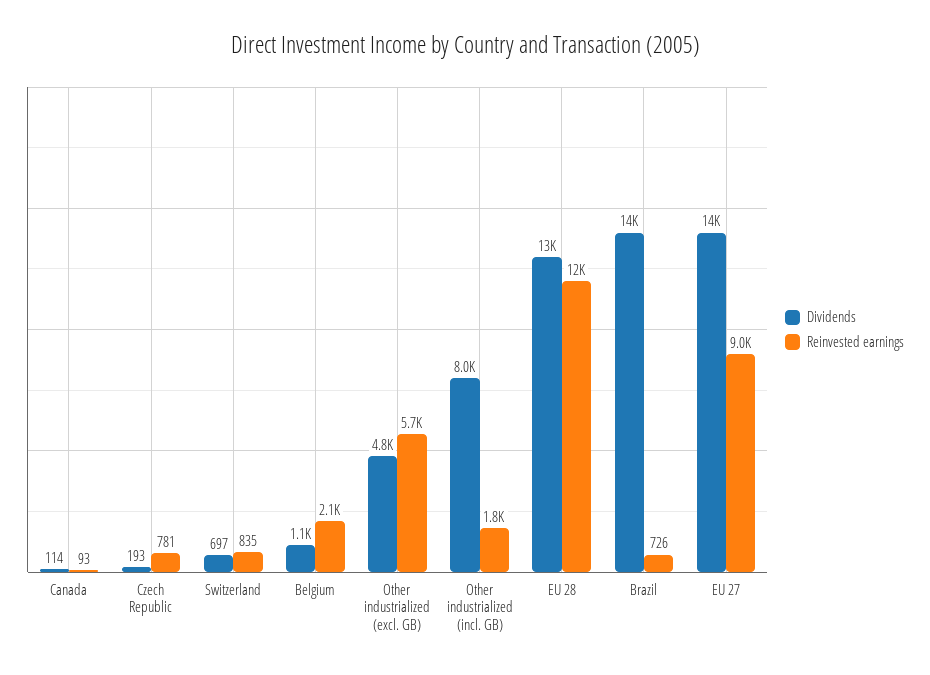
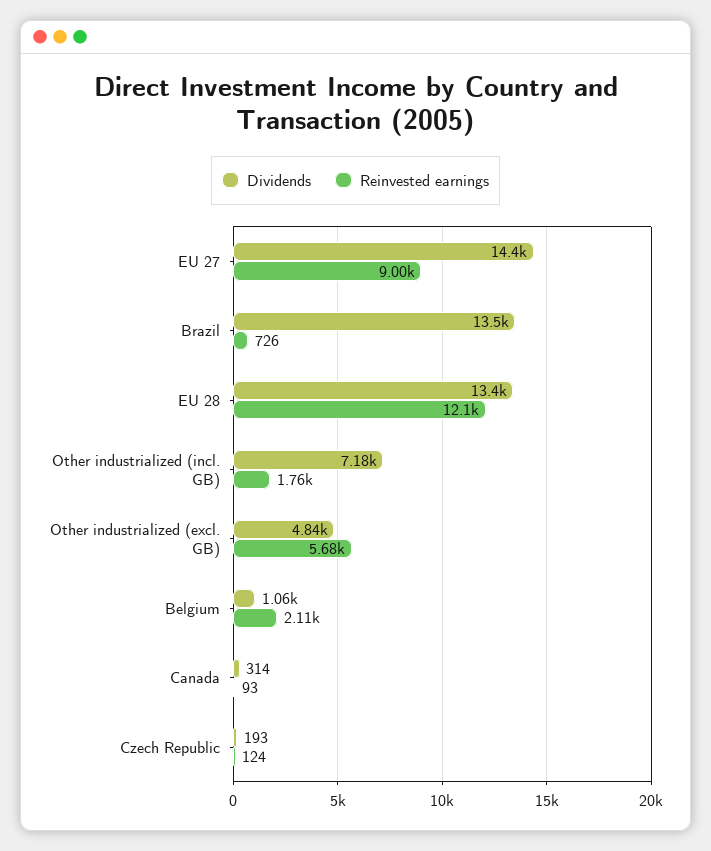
Dividends, Canada: 114 -> 314
Reinvested earnings, Czech Republic: 781 -> 124
Dividends, Switzerland: 697 -> none
Reinvested earnings, Switzerland: 835 -> none
Dividends, Other industrialized (incl. GB): 8000 -> 7180

